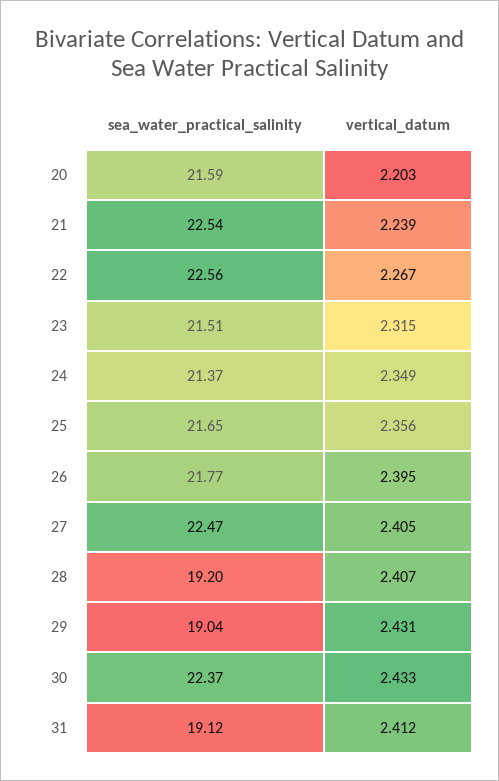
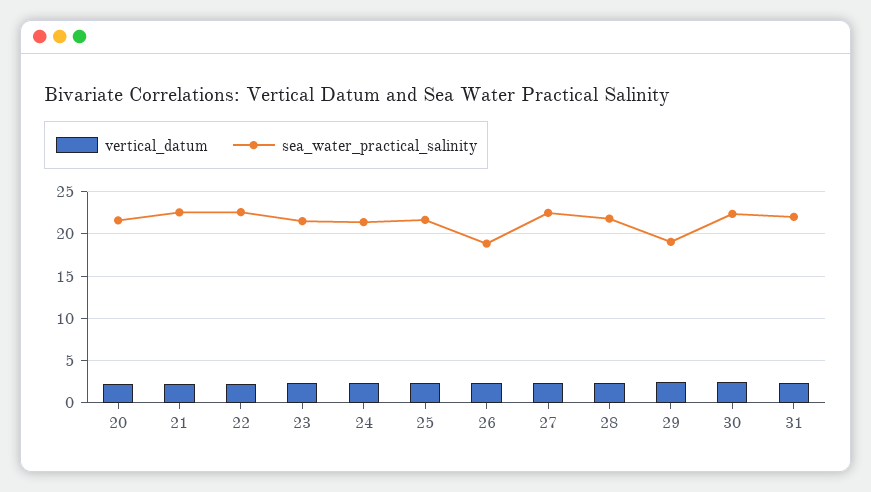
sea_water_practical_salinity, 26: 21.77 -> 19
sea_water_practical_salinity, 28: 19.2 -> 22
sea_water_practical_salinity, 31: 19.12 -> 22

